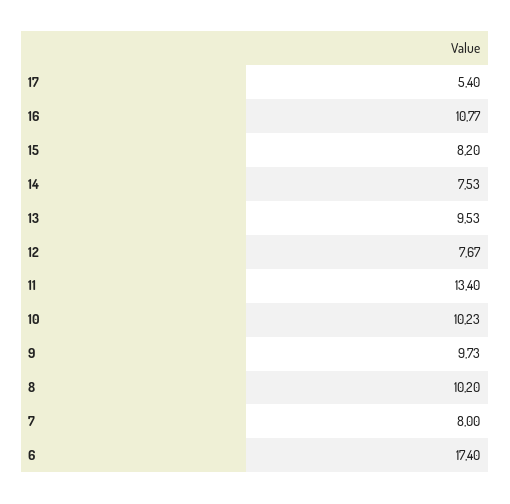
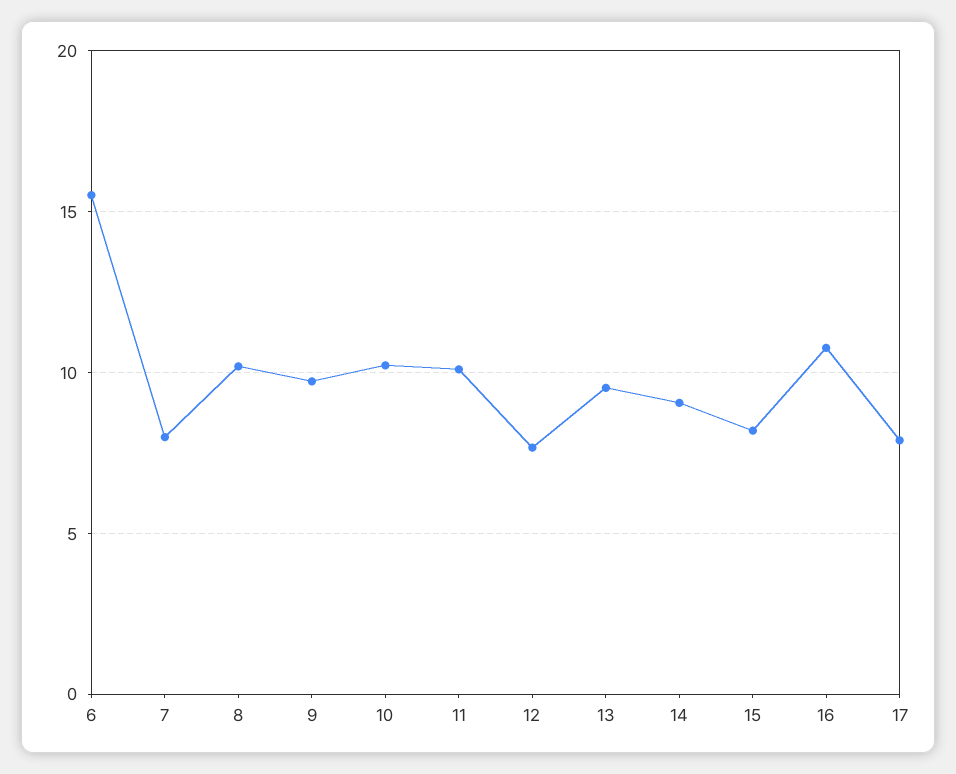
17: 5.4 -> 8
14: 7.53 -> 9
11: 13.4 -> 10
6: 17.4 -> 15.5

